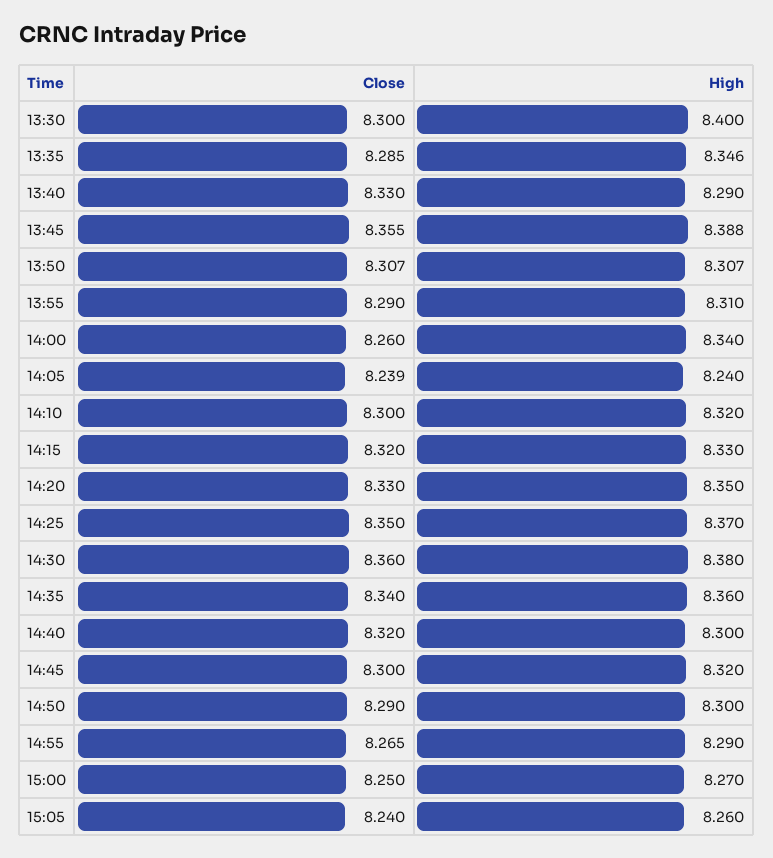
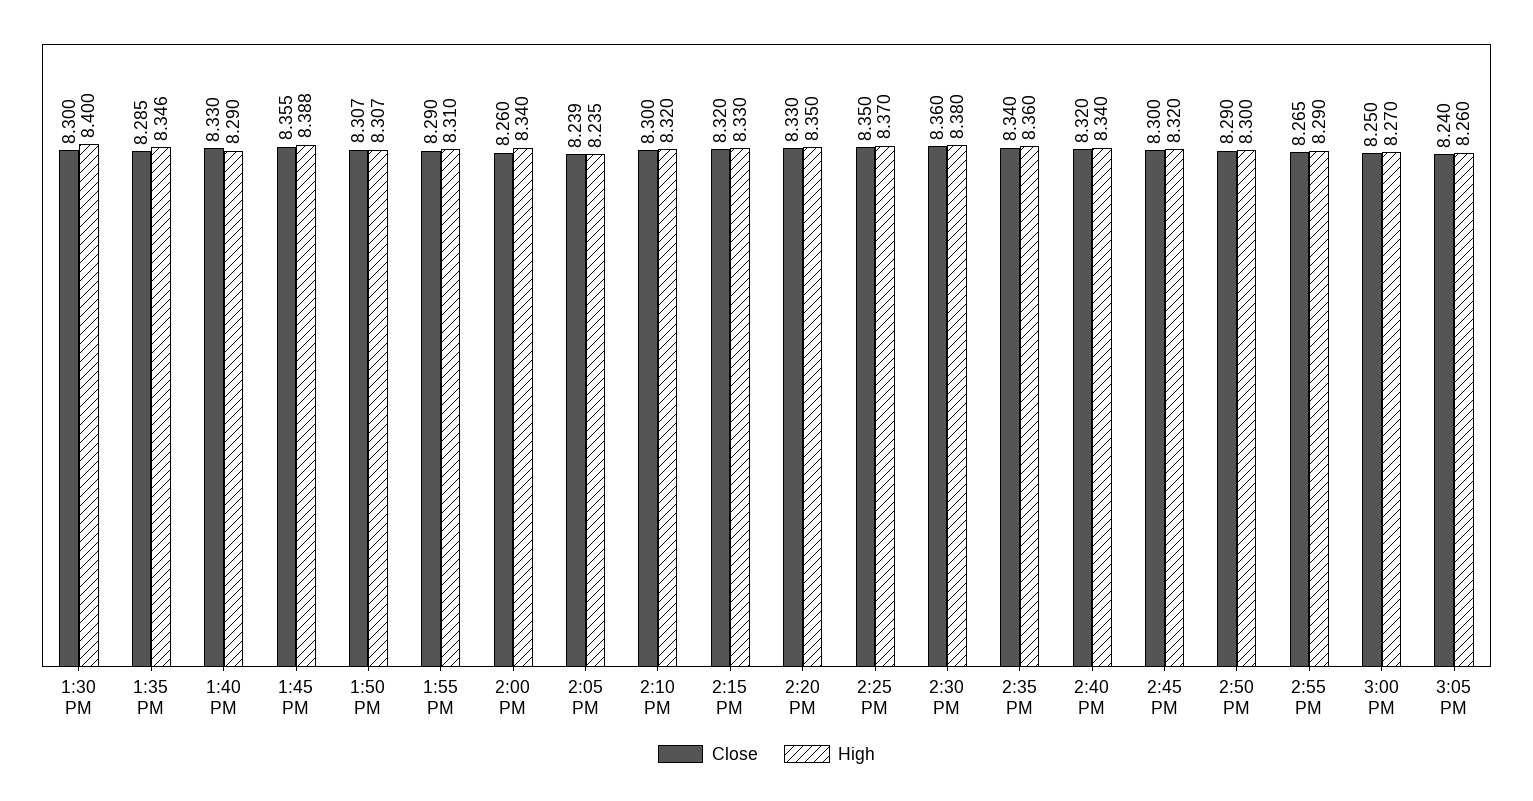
High, 14:05: 8.24 -> 8.235
High, 14:40: 8.3 -> 8.34

